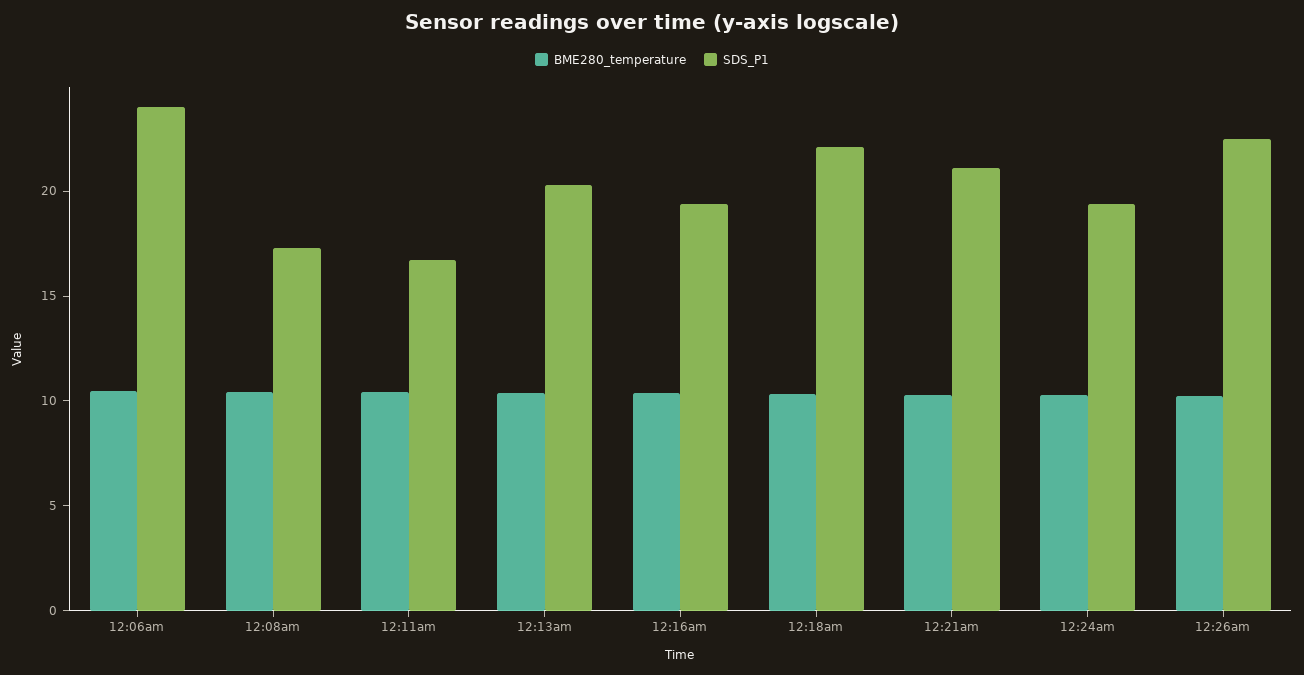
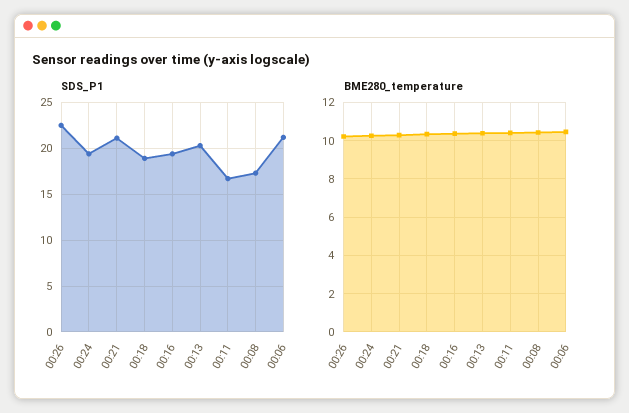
SDS_P1, 12:06am: 24 -> 21
SDS_P1, 12:18am: 22 -> 19

